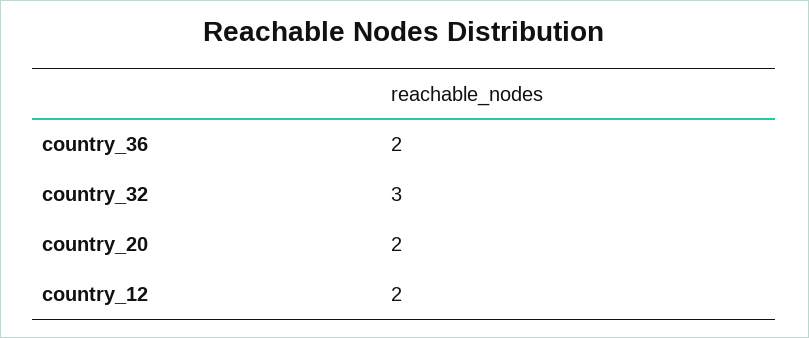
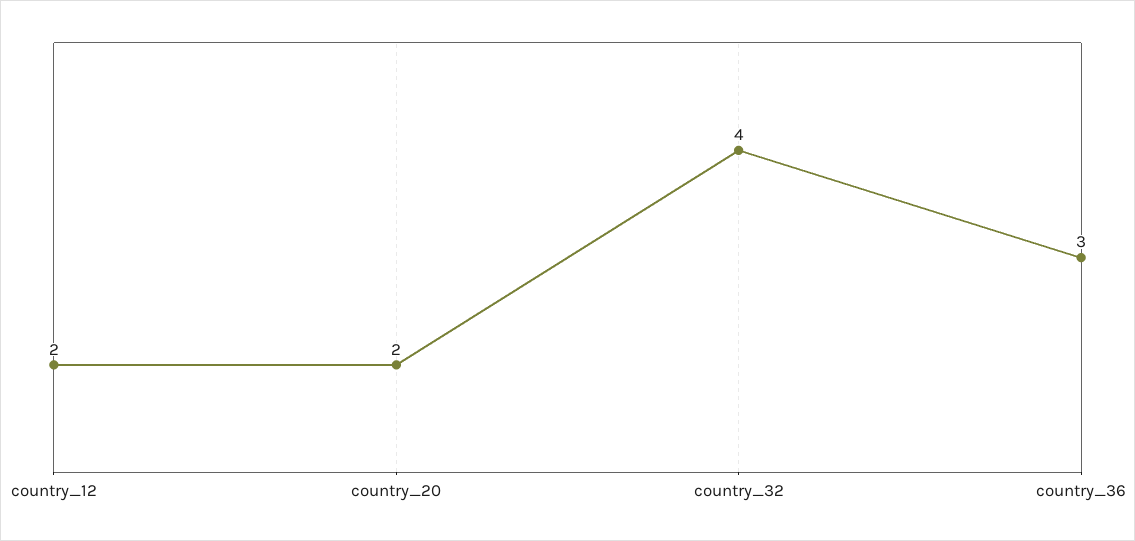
country_36: 2 -> 3
country_32: 3 -> 4

